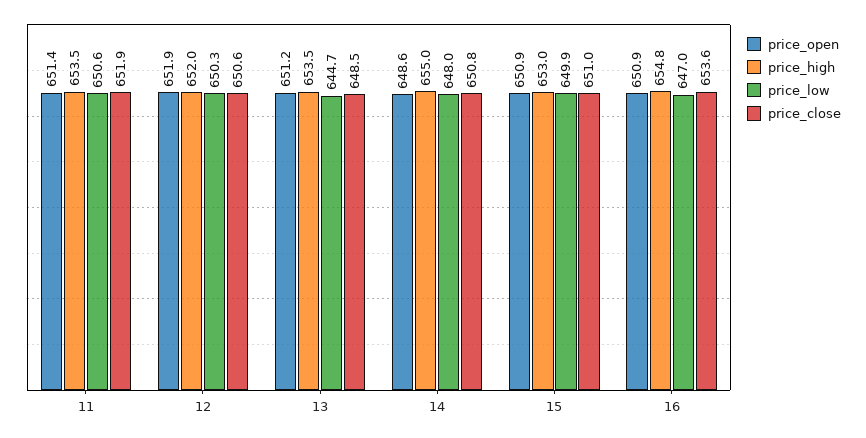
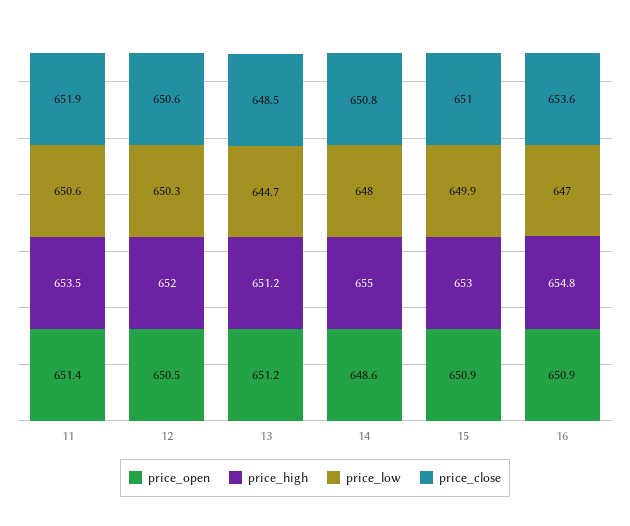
price_open, 12: 651.9 -> 650.5
price_high, 13: 653.5 -> 651.2

